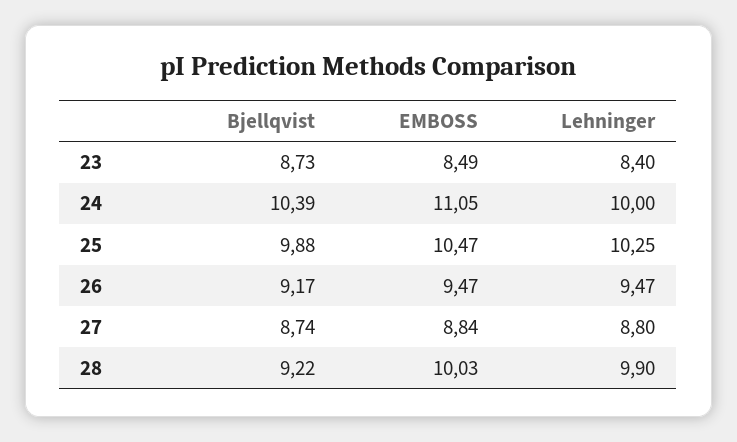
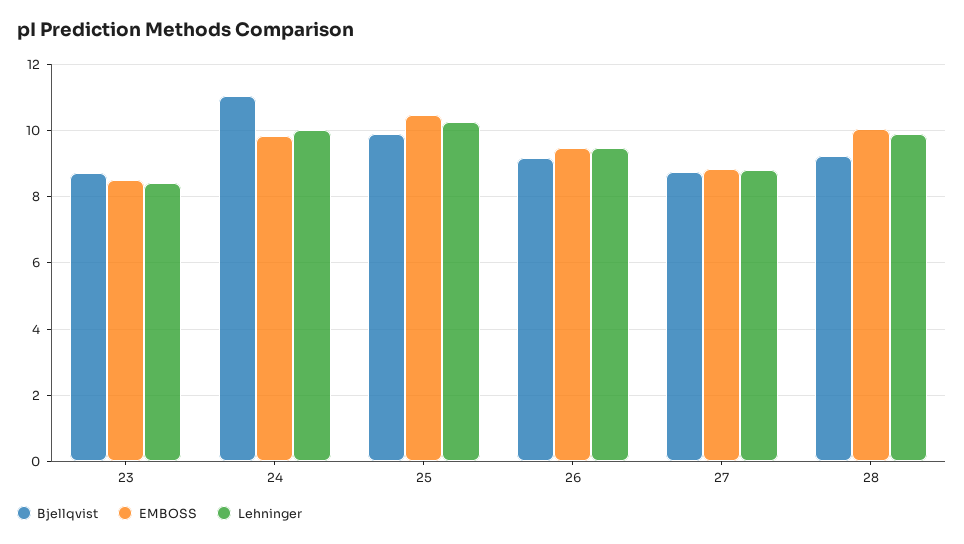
Bjellqvist, 24: 10.39 -> 11
EMBOSS, 24: 11.05 -> 9.8

